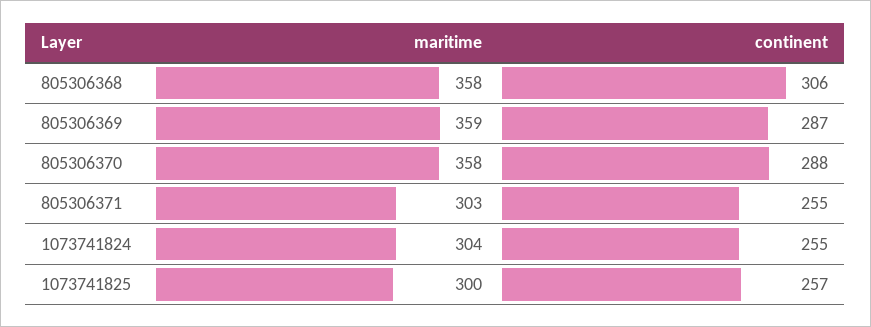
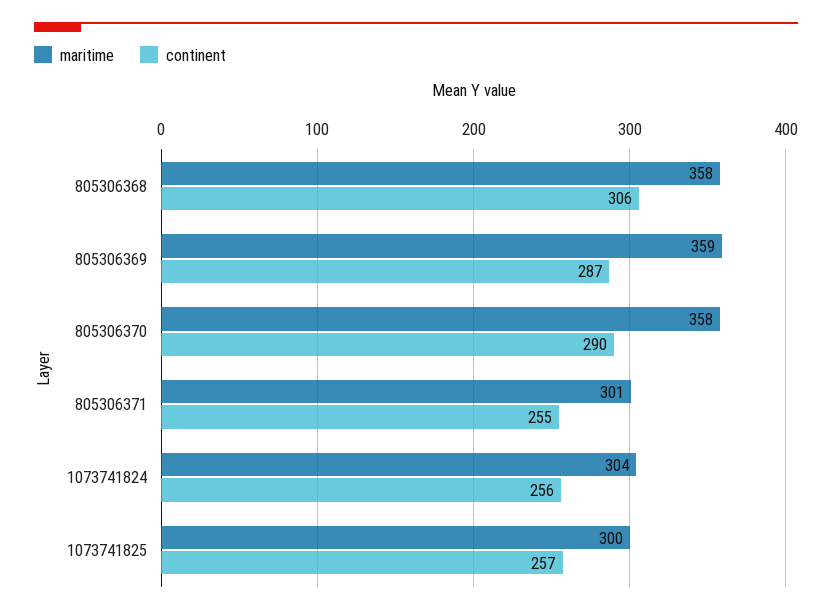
continent, 805306370: 288 -> 290
maritime, 805306371: 303 -> 301
continent, 1073741824: 255 -> 256

